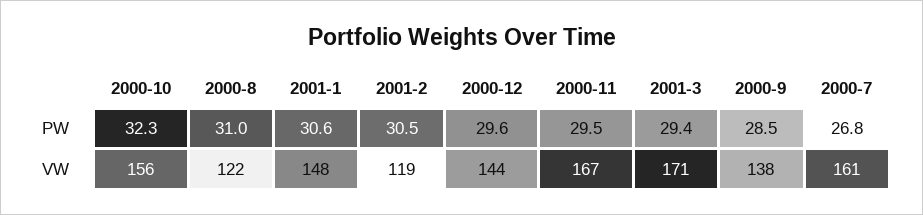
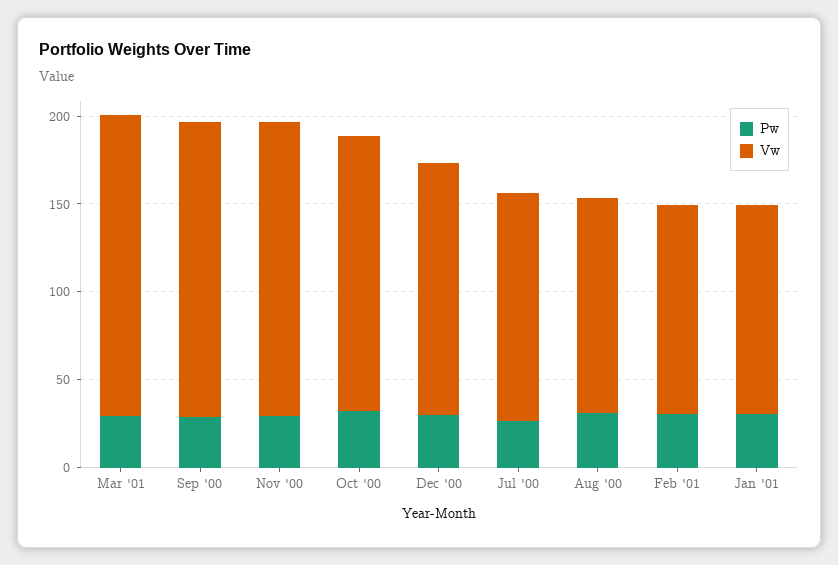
VW, 2001-1: 148 -> 120
VW, 2000-9: 138 -> 170
VW, 2000-7: 161 -> 130

